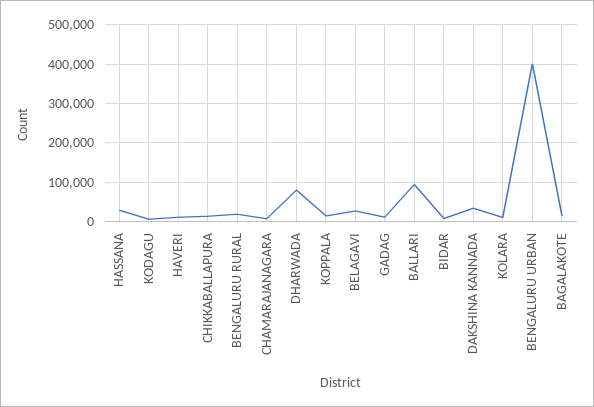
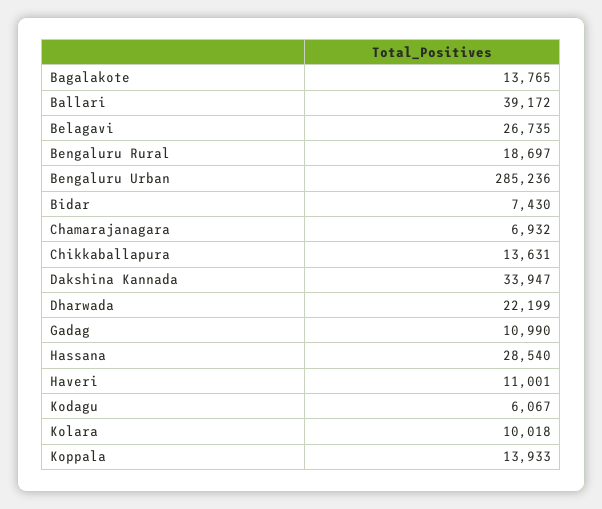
DHARWADA: 80000 -> 22199
BALLARI: 100000 -> 39172
BENGALURU URBAN: 400000 -> 285236

